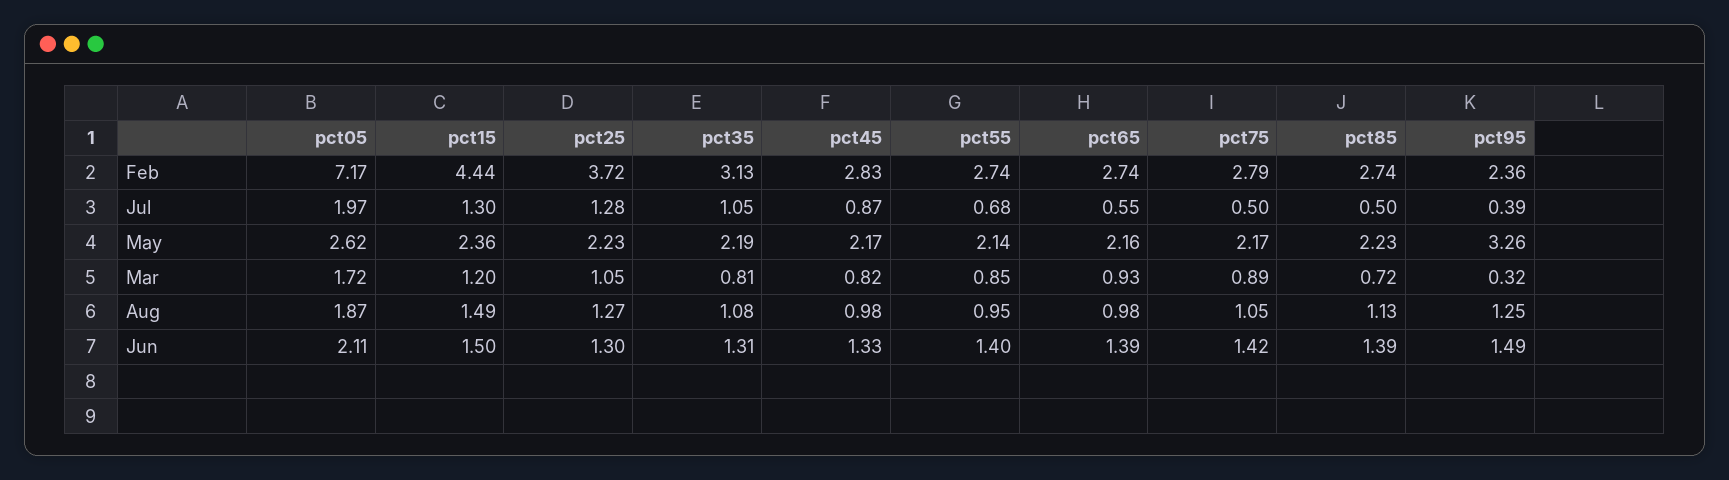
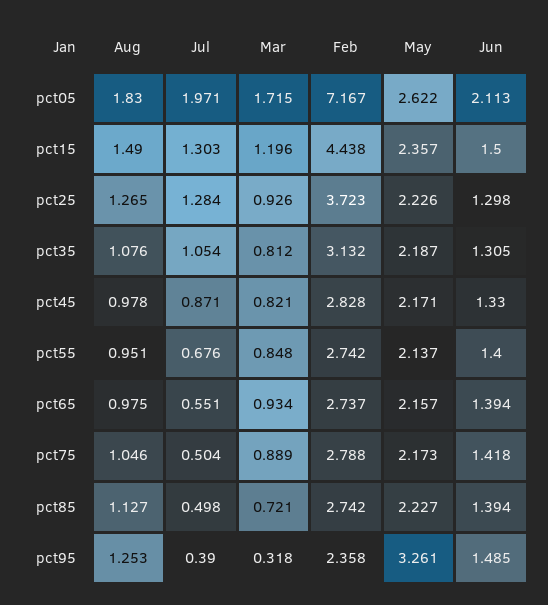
pct25, Mar: 1.05 -> 0.926
pct05, Aug: 1.87 -> 1.83

